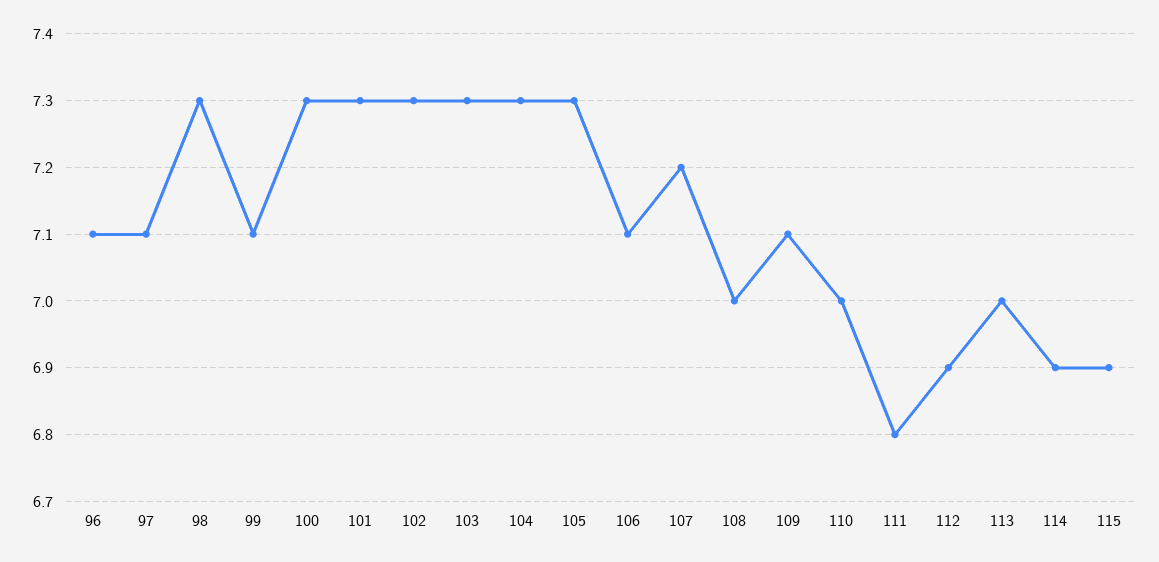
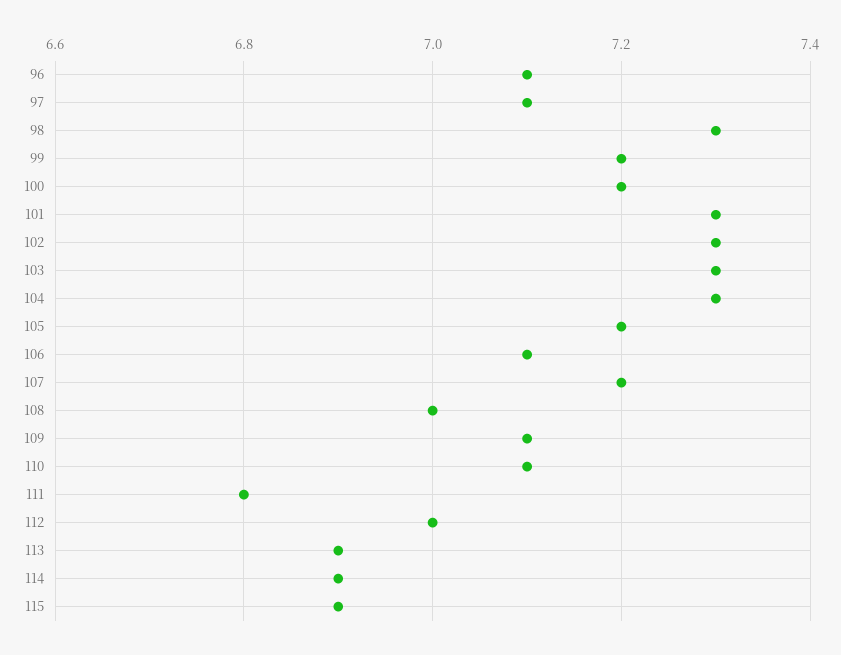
99: 7.1 -> 7.2
100: 7.3 -> 7.2
105: 7.3 -> 7.2
110: 7 -> 7.1
112: 6.9 -> 7
113: 7 -> 6.9

